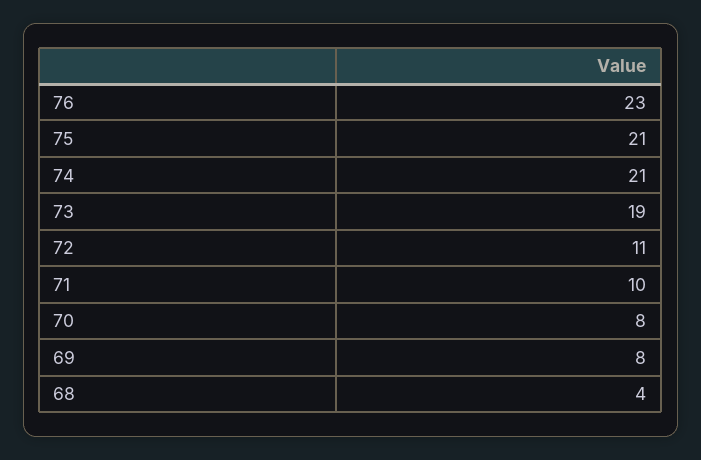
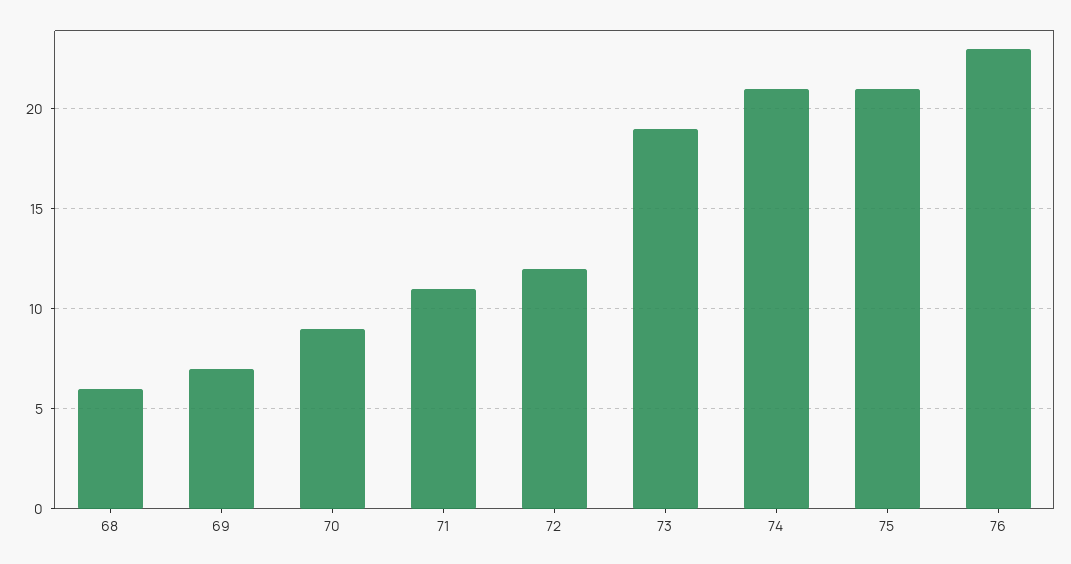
72: 11 -> 12
71: 10 -> 11
70: 8 -> 9
69: 8 -> 7
68: 4 -> 6

